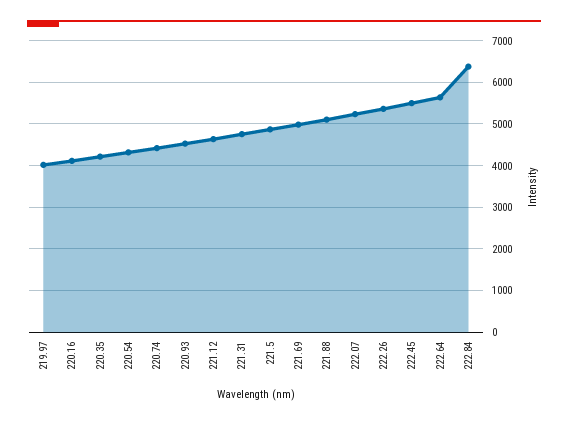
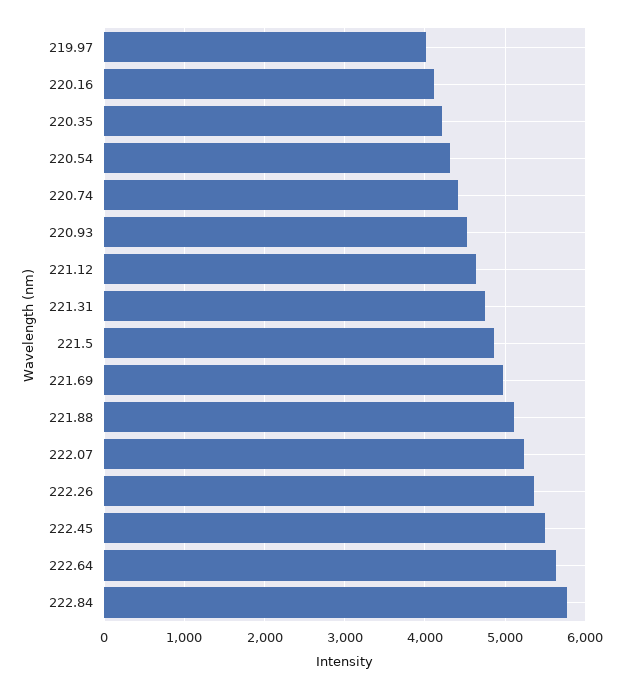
222.84: 6400 -> 5800

